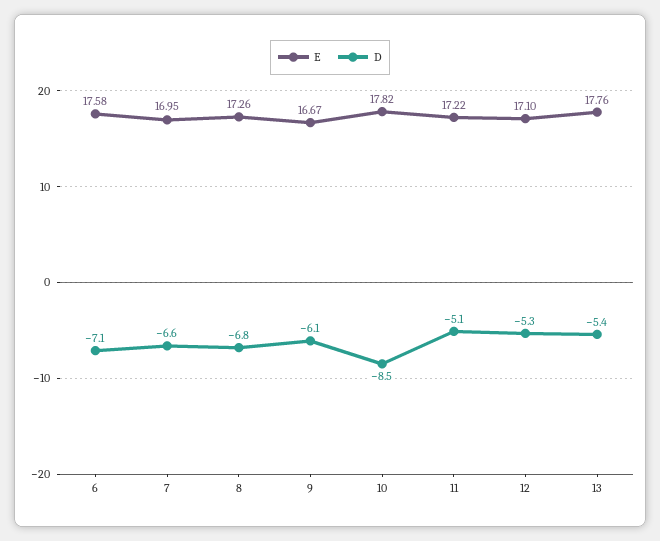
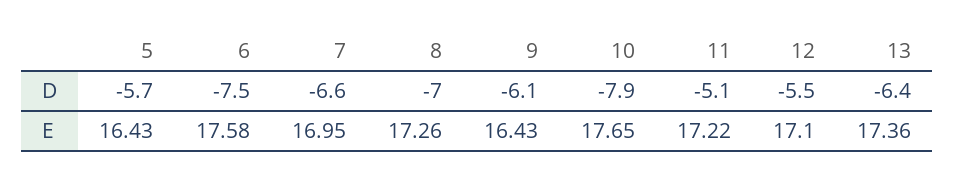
D, 6: -7.1 -> -7.5
D, 8: -6.8 -> -7
E, 9: 16.67 -> 16.43
E, 10: 17.82 -> 17.65
D, 10: -8.5 -> -7.9
D, 12: -5.3 -> -5.5
E, 13: 17.76 -> 17.36
D, 13: -5.4 -> -6.4
D, 5: none -> -5.7
E, 5: none -> 16.43

